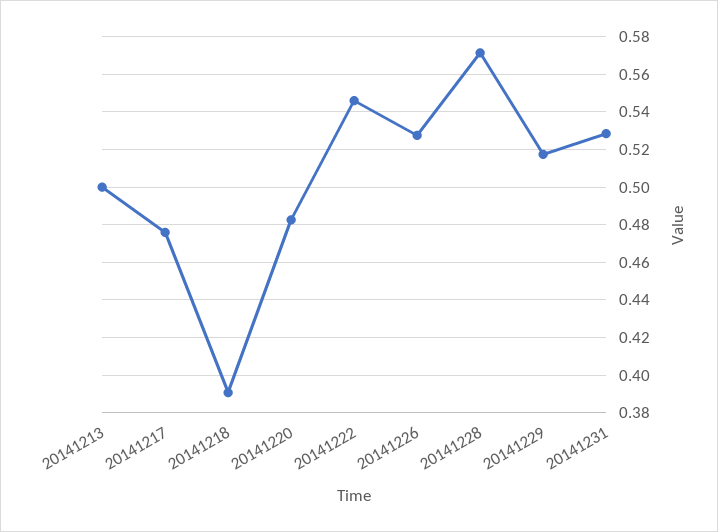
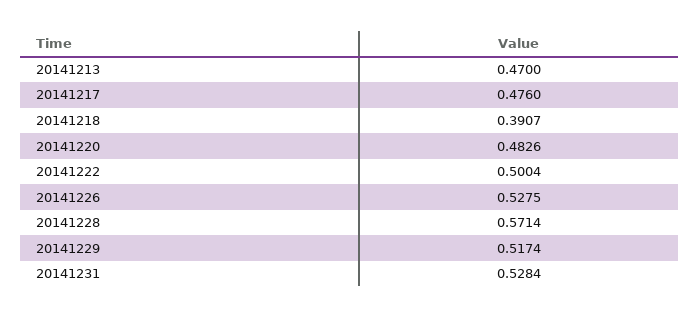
20141213: 0.5 -> 0.47
20141222: 0.545 -> 0.5004

